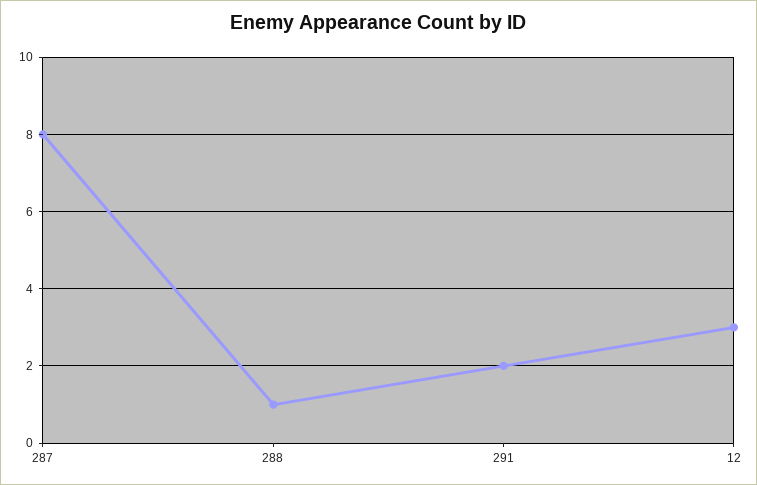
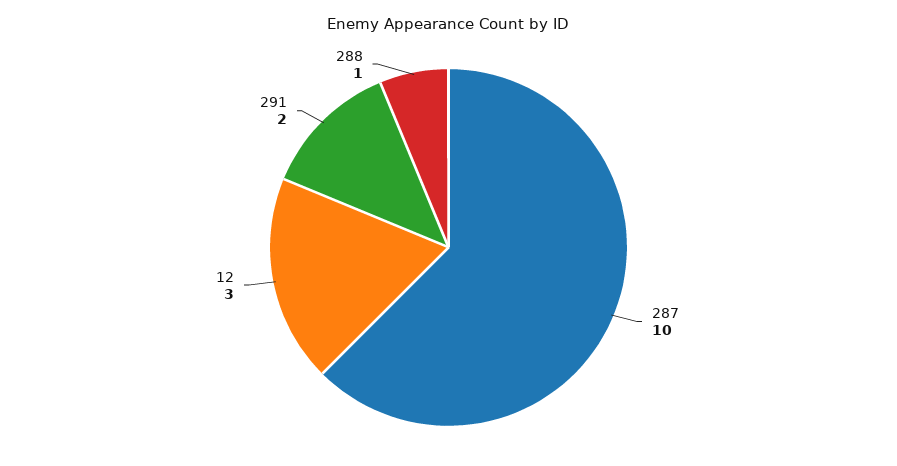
287: 8 -> 10

